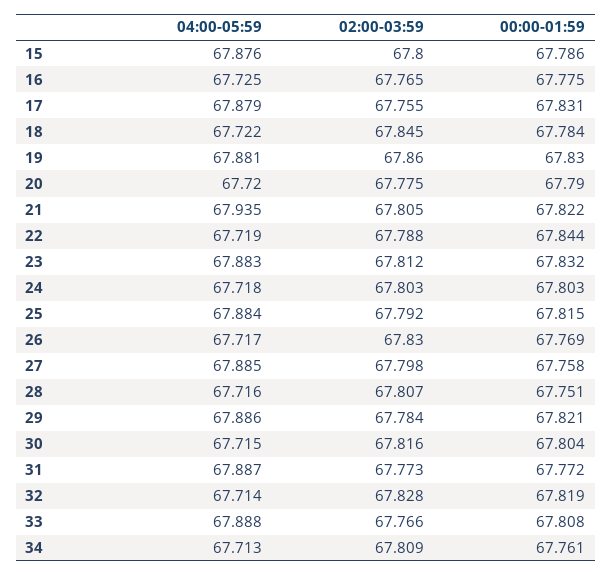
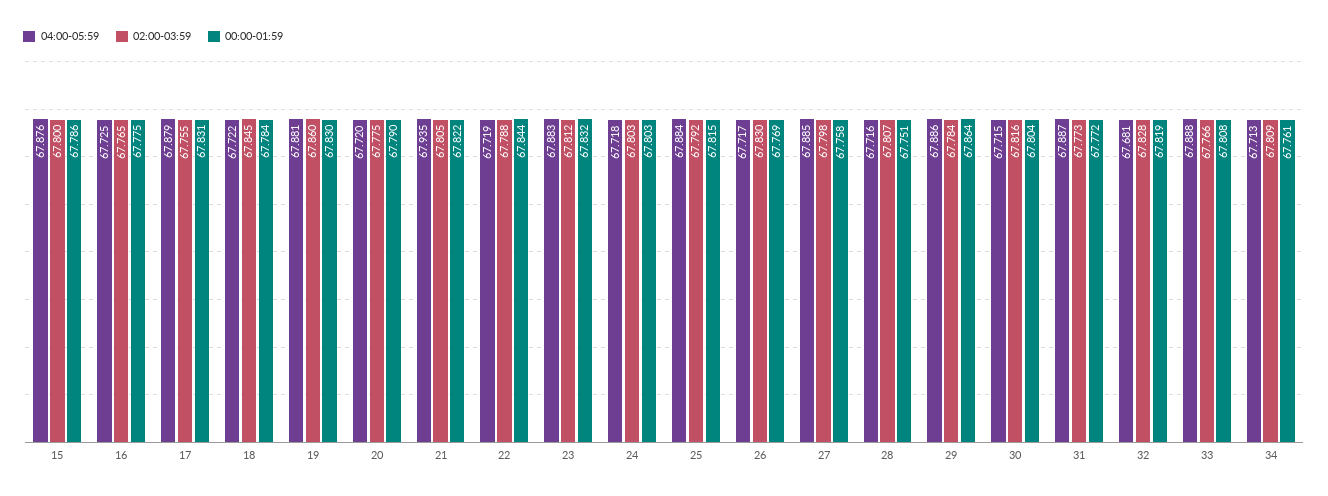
00:00-01:59, 29: 67.821 -> 67.864
04:00-05:59, 32: 67.714 -> 67.681

